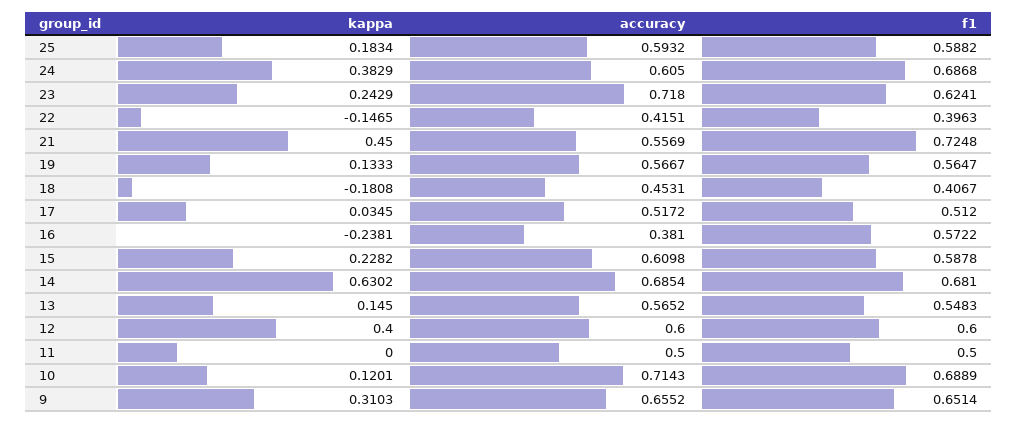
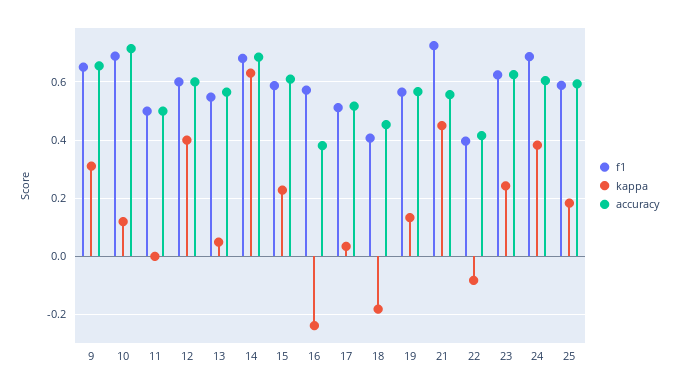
accuracy, 23: 0.718 -> 0.625
kappa, 22: -0.1465 -> -0.075
kappa, 13: 0.145 -> 0.05

